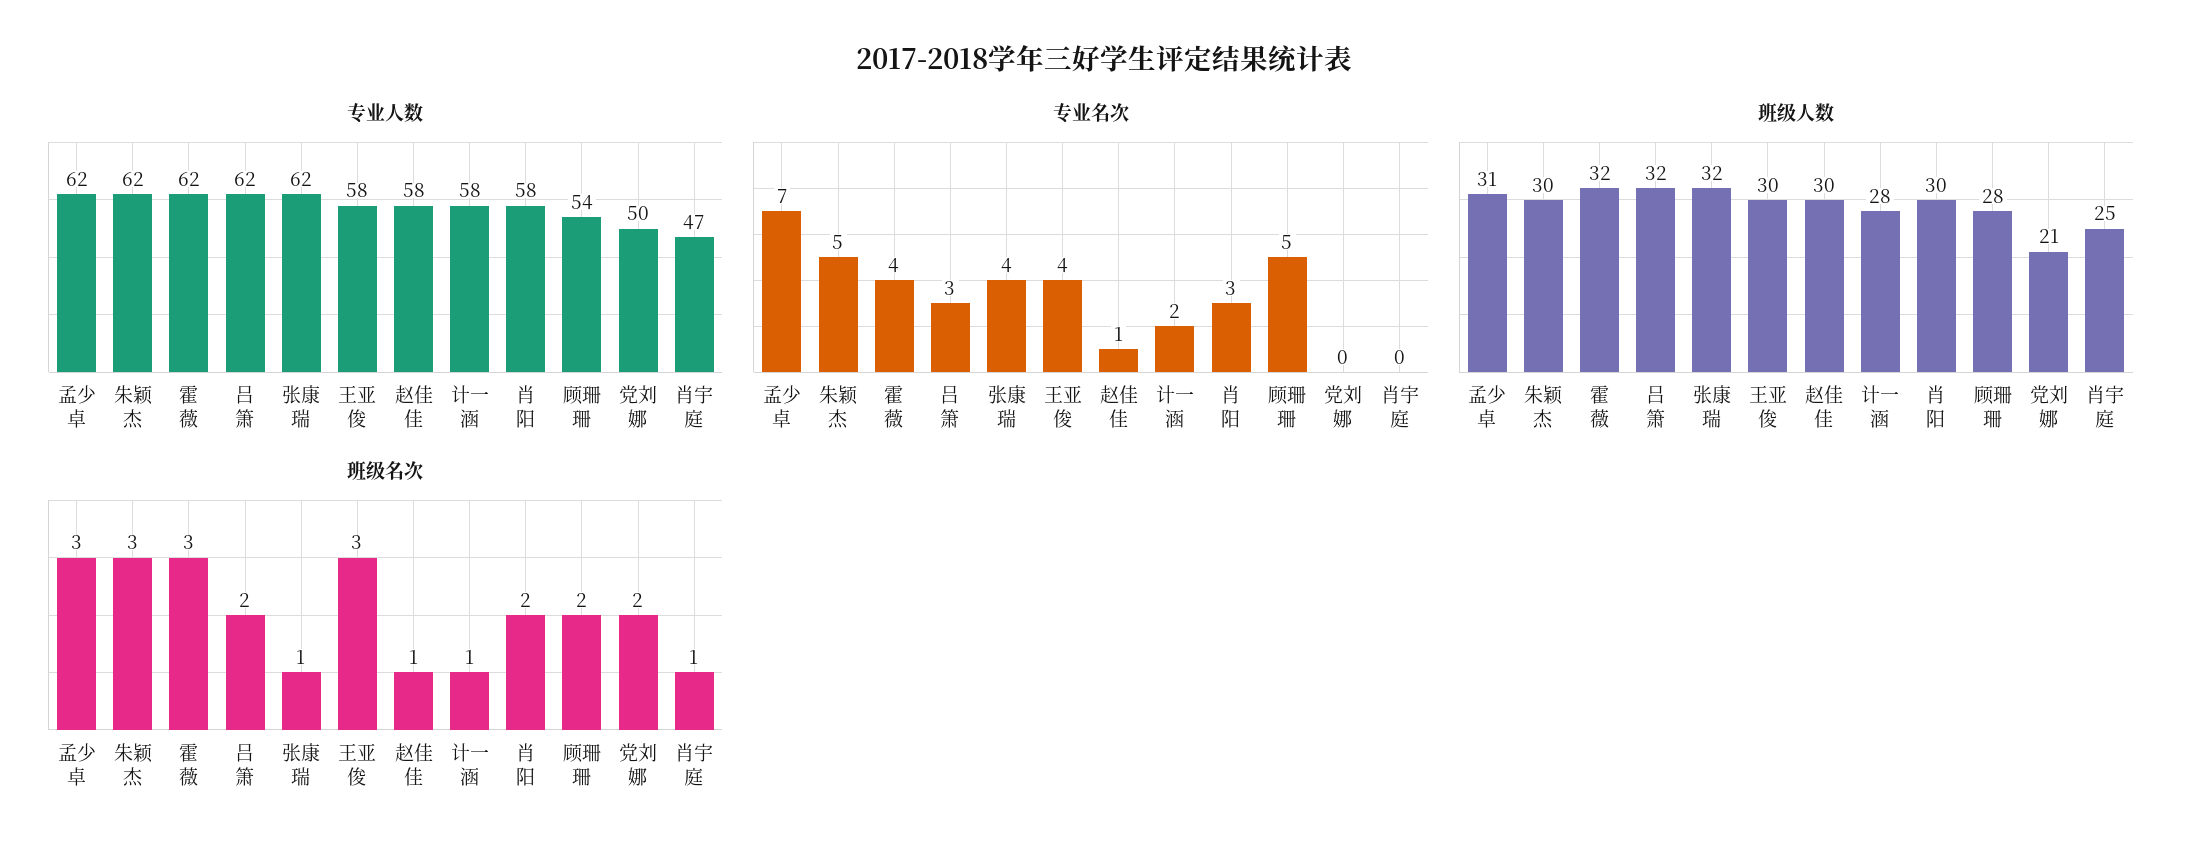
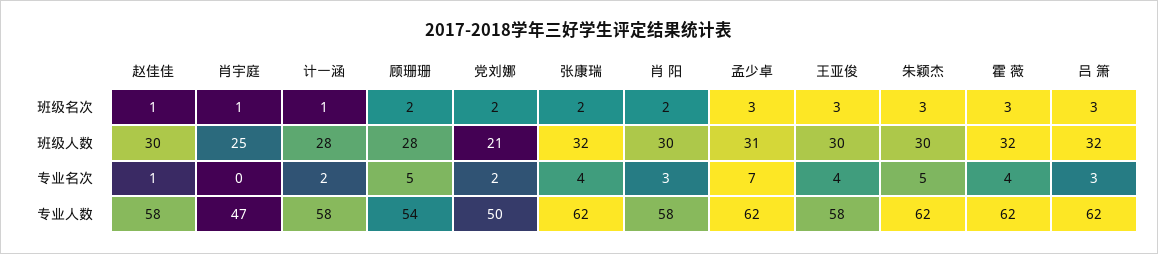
专业名次, 党刘娜: 0 -> 2
班级名次, 吕 箫: 2 -> 3
班级名次, 张康瑞: 1 -> 2

